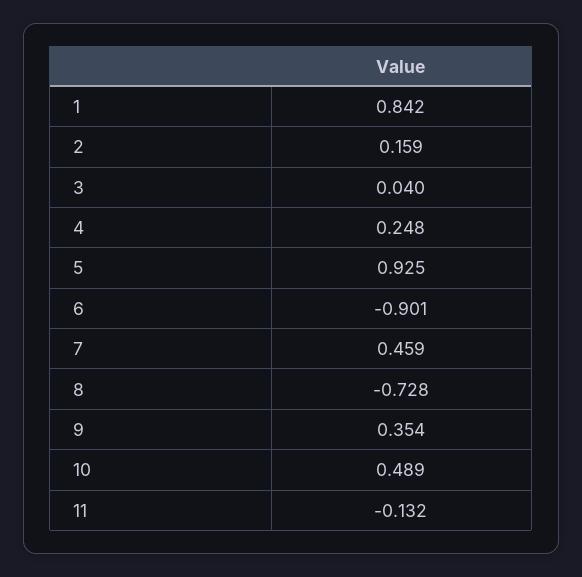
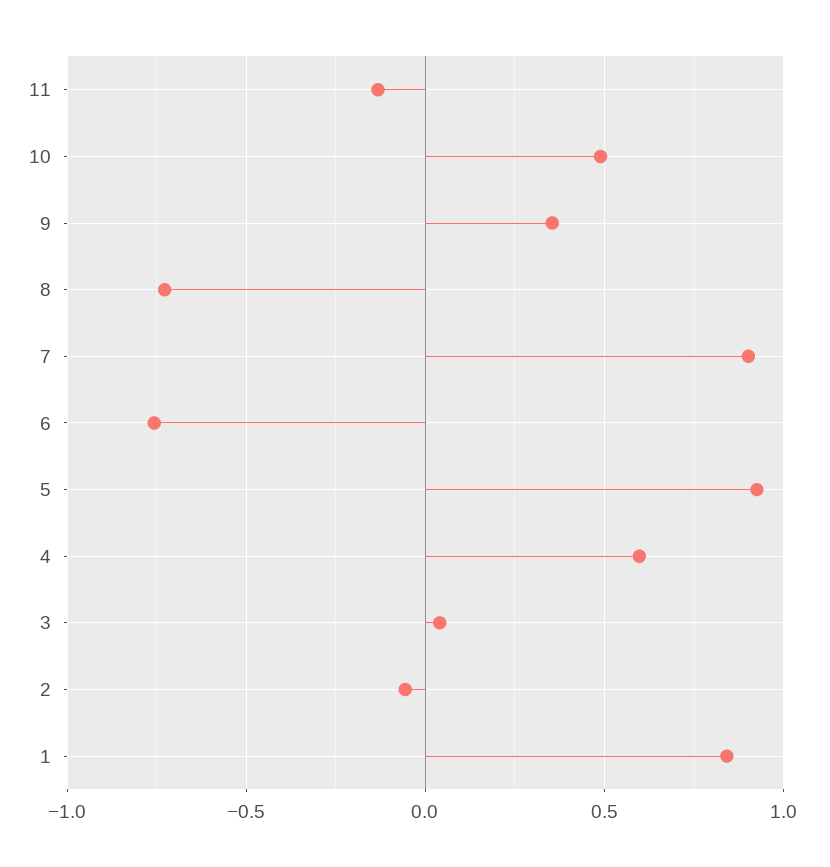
2: 0.159 -> -0.05
4: 0.248 -> 0.6
6: -0.901 -> -0.75
7: 0.459 -> 0.9

